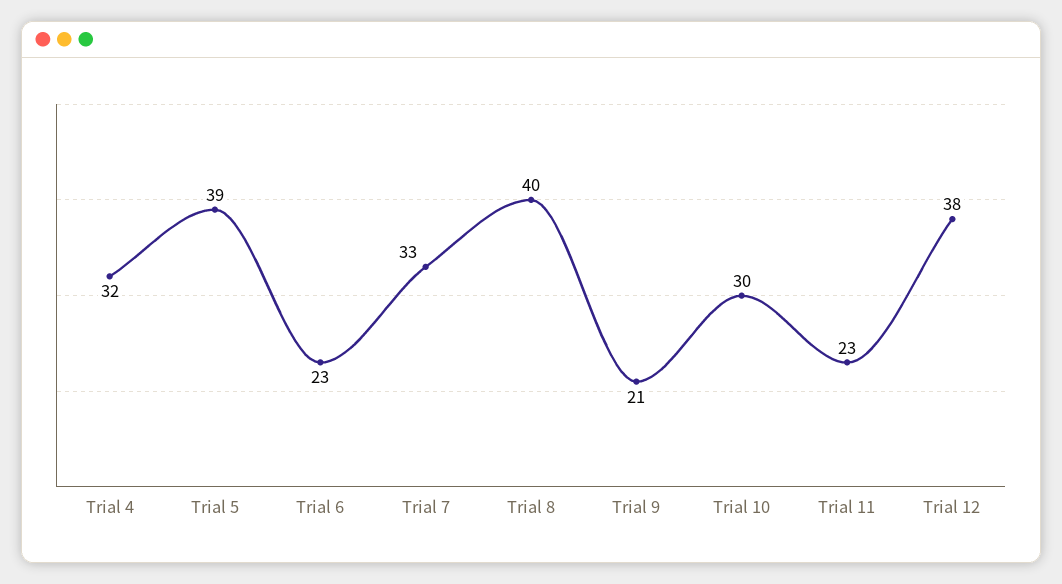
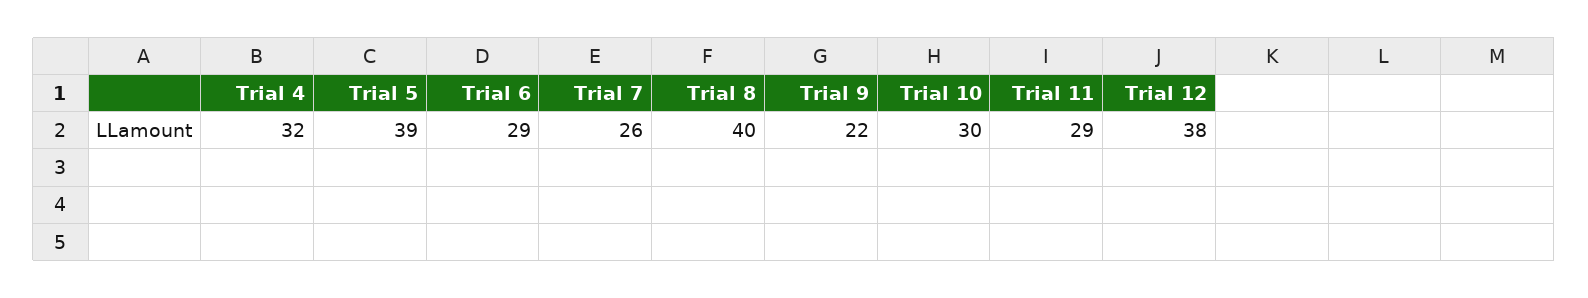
Trial 6: 23 -> 29
Trial 7: 33 -> 26
Trial 9: 21 -> 22
Trial 11: 23 -> 29

